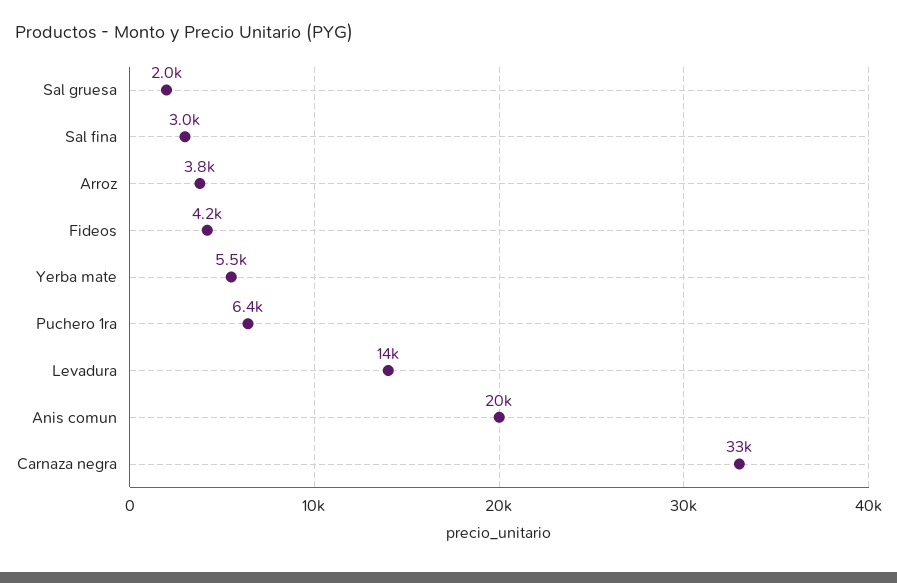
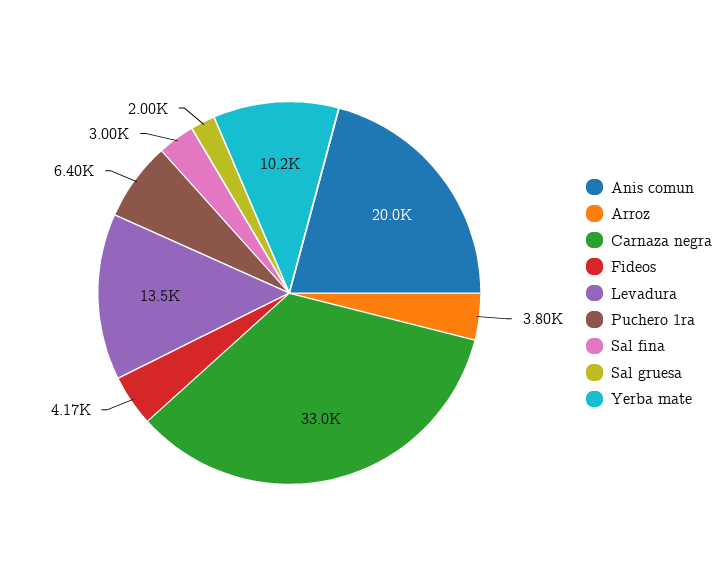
Yerba mate: 5500 -> 10200

